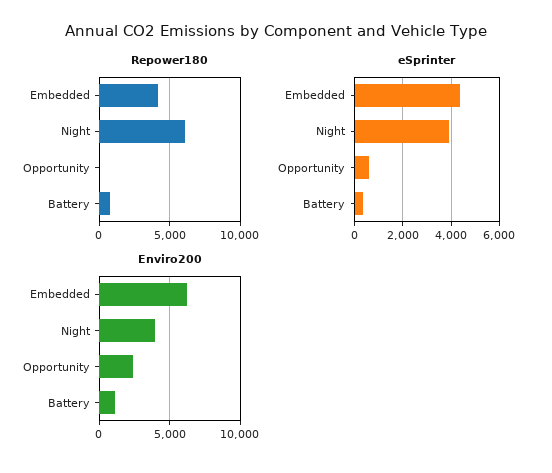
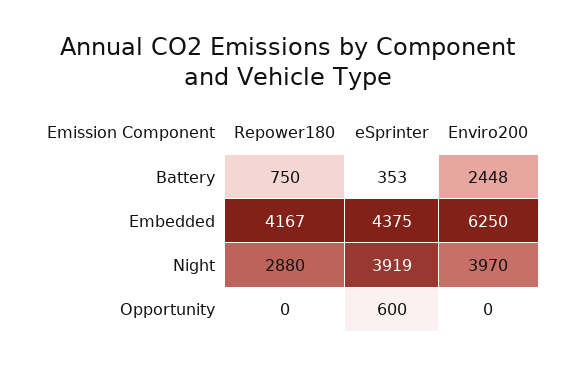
Repower180, Night: 6000 -> 2880
Enviro200, Opportunity: 2500 -> 0
Enviro200, Battery: 1000 -> 2448

